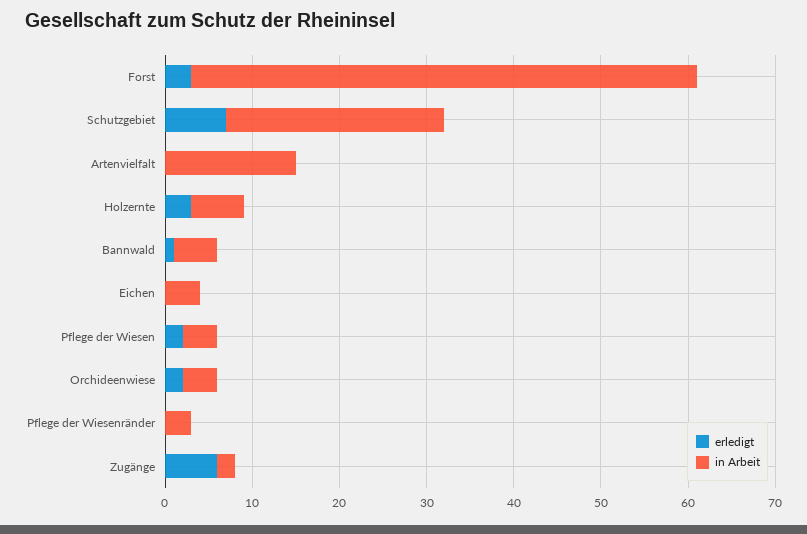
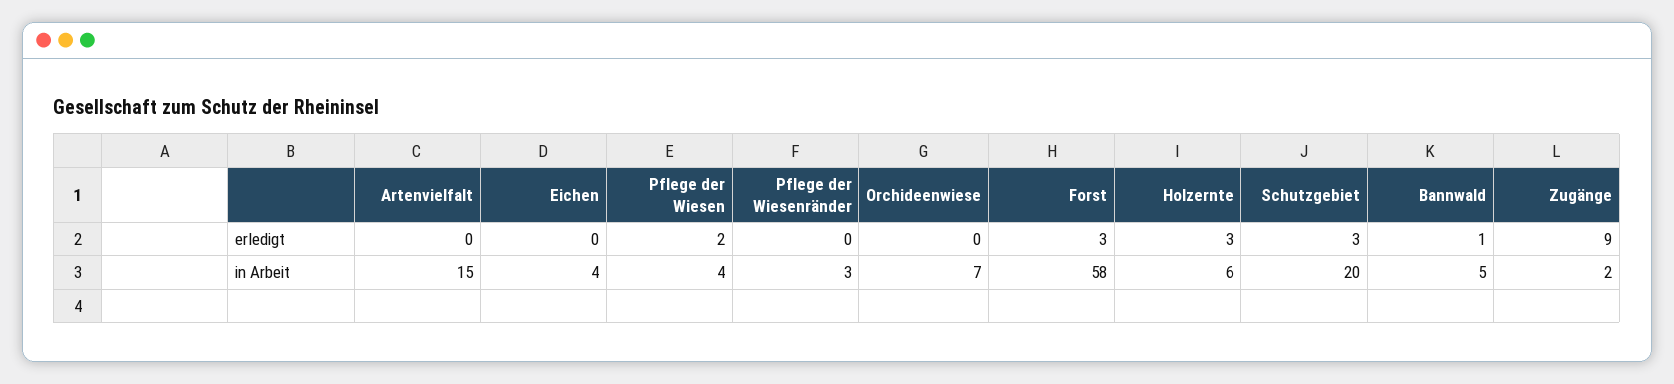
erledigt, Schutzgebiet: 7 -> 3
in Arbeit, Schutzgebiet: 25 -> 20
erledigt, Orchideenwiese: 2 -> 0
in Arbeit, Orchideenwiese: 4 -> 7
erledigt, Zugänge: 6 -> 9

